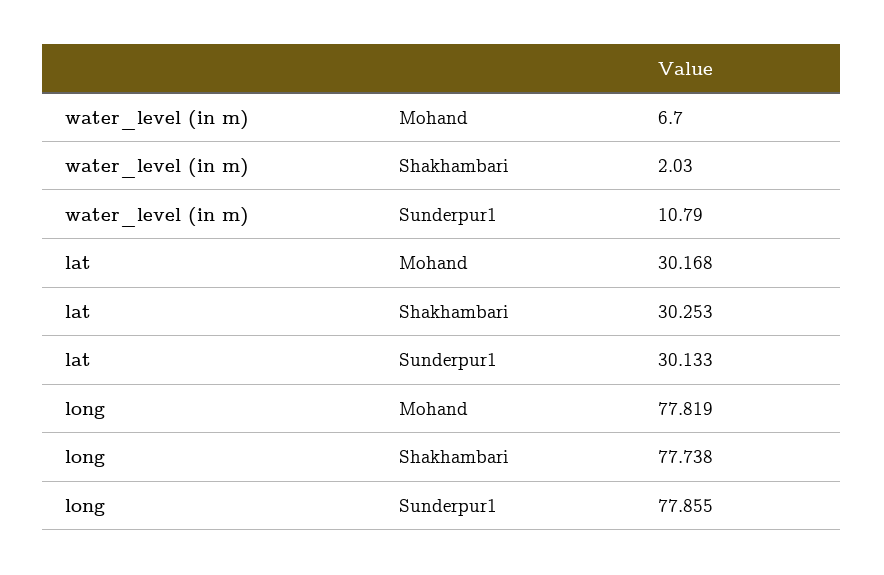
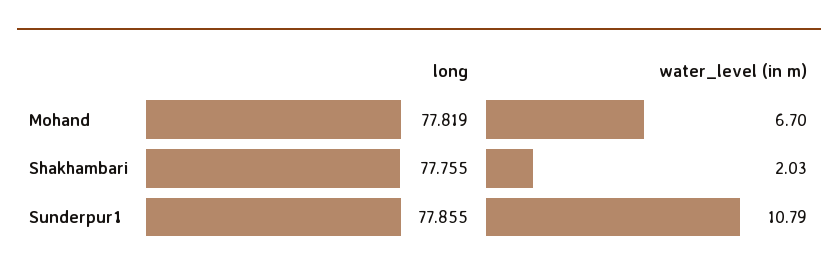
lat, Mohand: 30.168 -> none
lat, Shakhambari: 30.253 -> none
lat, Sunderpur1: 30.133 -> none
long, Shakhambari: 77.738 -> 77.755

